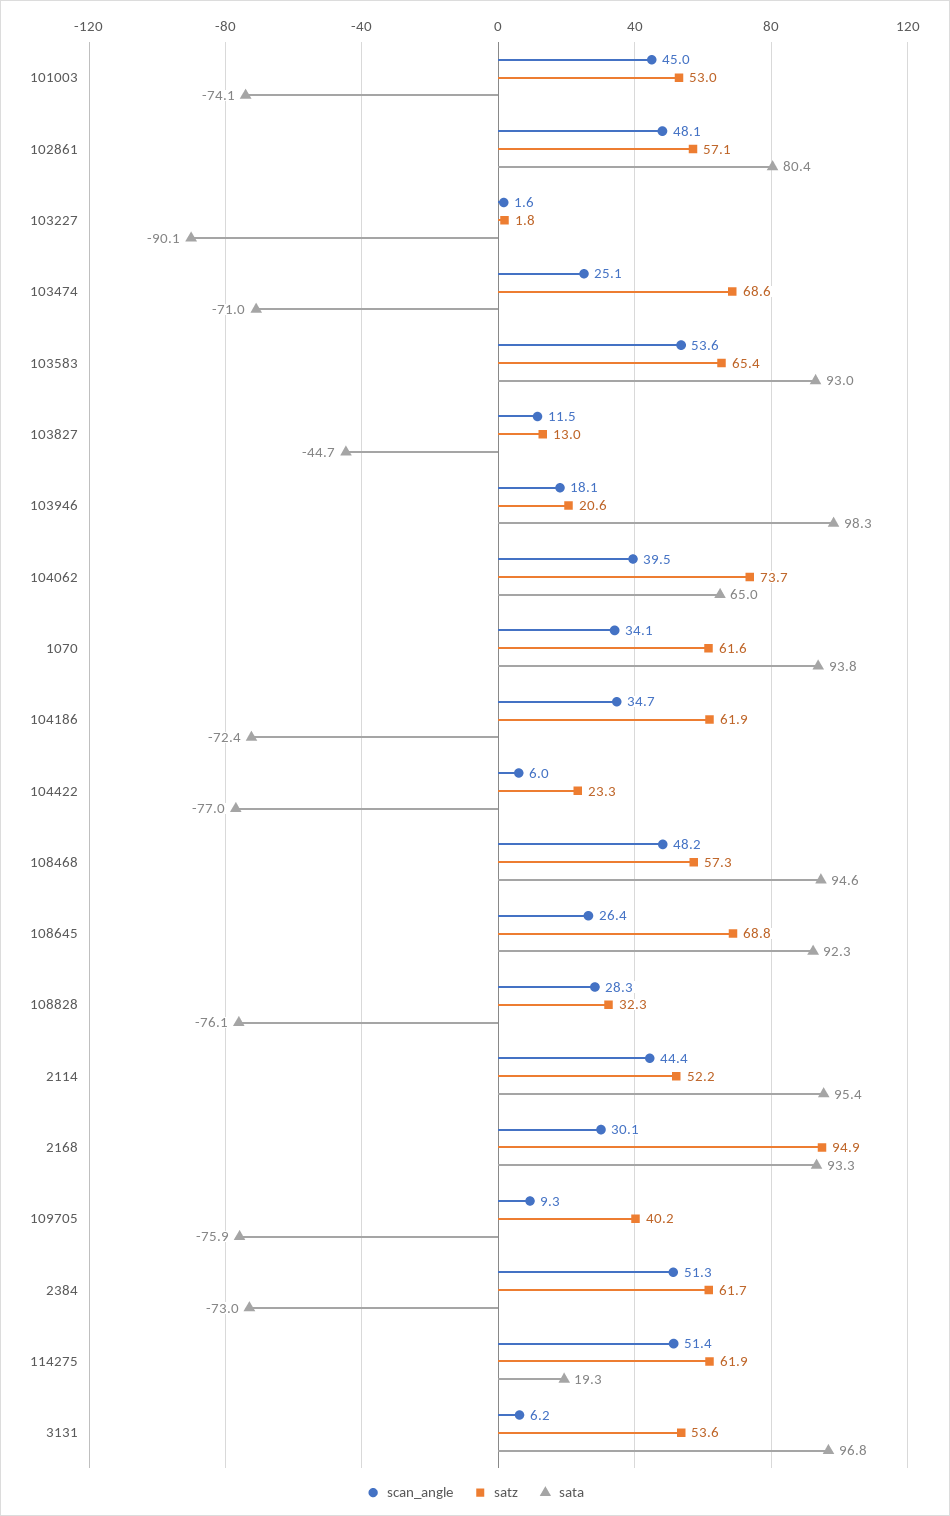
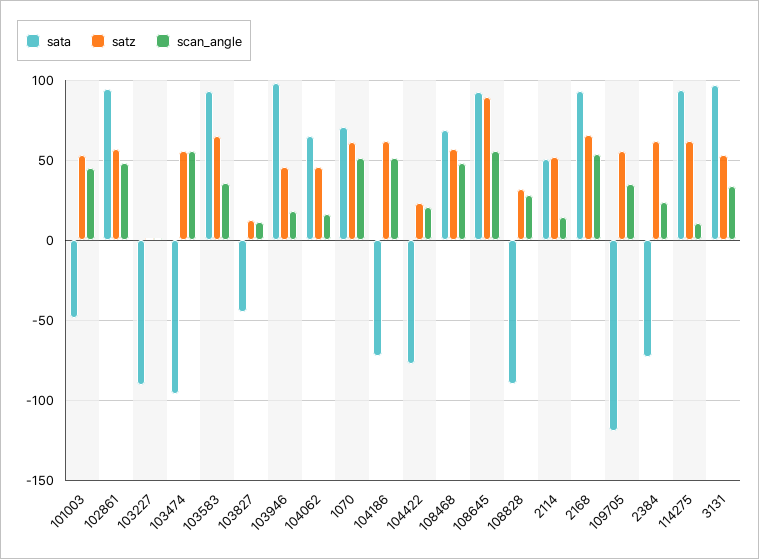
sata, 101003: -74.1 -> -50
sata, 102861: 80.4 -> 95
scan_angle, 103474: 25.1 -> 55
satz, 103474: 68.6 -> 55
sata, 103474: -71 -> -95
scan_angle, 103583: 53.6 -> 35
satz, 103946: 20.6 -> 45
scan_angle, 104062: 39.5 -> 15
satz, 104062: 73.7 -> 45
scan_angle, 1070: 34.1 -> 50
sata, 1070: 93.8 -> 70
scan_angle, 104186: 34.7 -> 50
scan_angle, 104422: 6 -> 20
sata, 108468: 94.6 -> 70
scan_angle, 108645: 26.4 -> 55
satz, 108645: 68.8 -> 90
sata, 108828: -76.1 -> -90
scan_angle, 2114: 44.4 -> 15
sata, 2114: 95.4 -> 50
scan_angle, 2168: 30.1 -> 55
satz, 2168: 94.9 -> 65
scan_angle, 109705: 9.3 -> 35
satz, 109705: 40.2 -> 55
sata, 109705: -75.9 -> -120
scan_angle, 2384: 51.3 -> 25
scan_angle, 114275: 51.4 -> 10
sata, 114275: 19.3 -> 95
scan_angle, 3131: 6.2 -> 35

